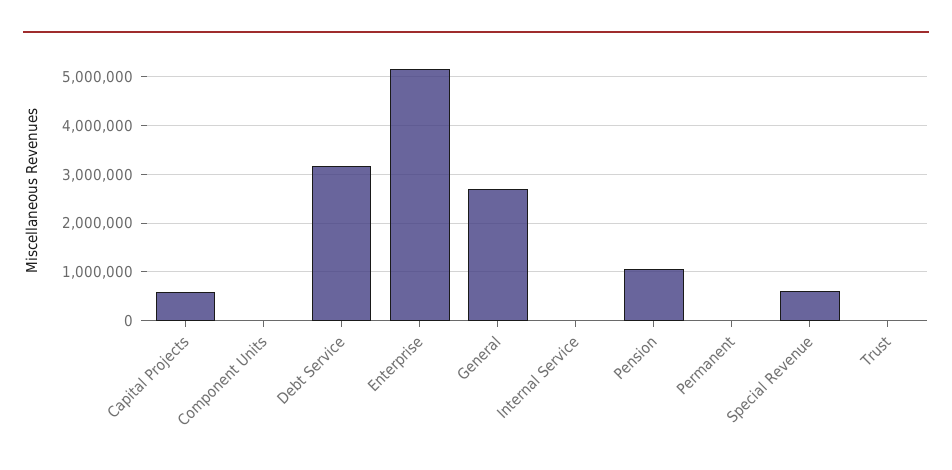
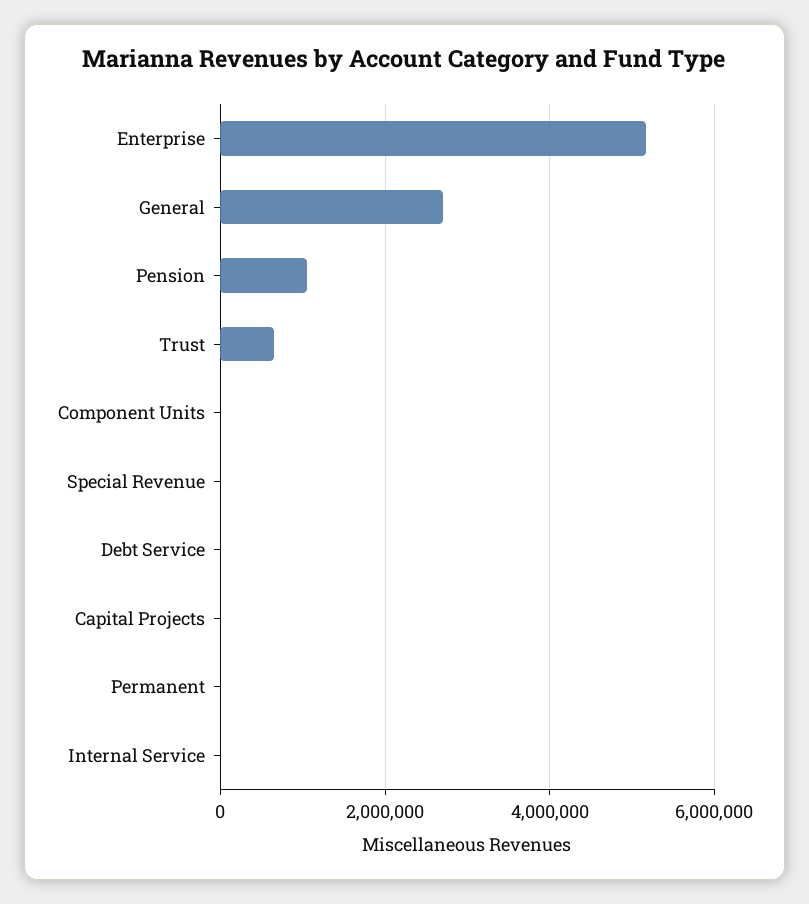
Capital Projects: 600000 -> 0
Debt Service: 3200000 -> 0
Special Revenue: 600000 -> 0
Trust: 0 -> 600000

